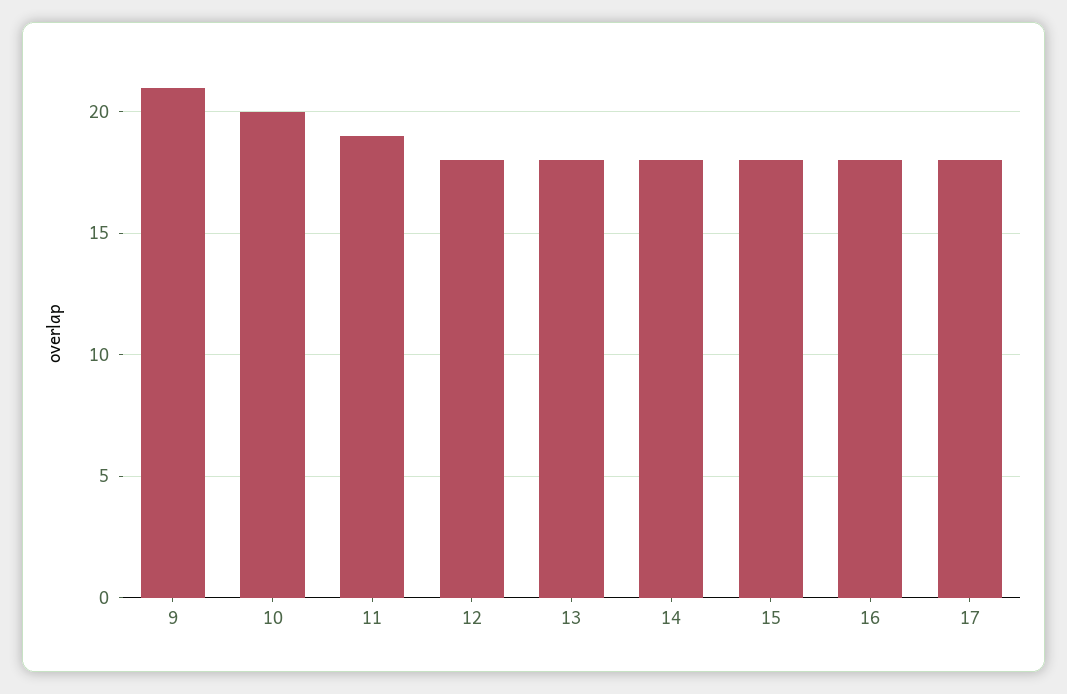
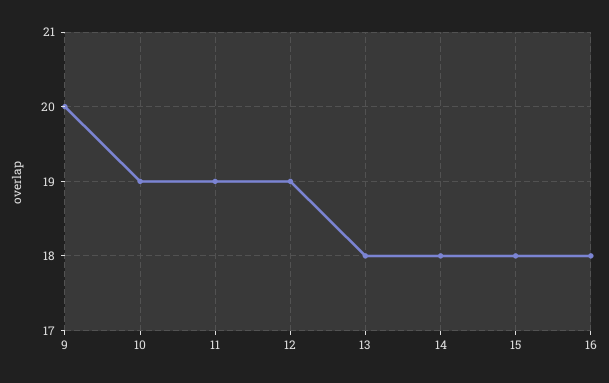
9: 21 -> 20
10: 20 -> 19
12: 18 -> 19
17: 18 -> none

